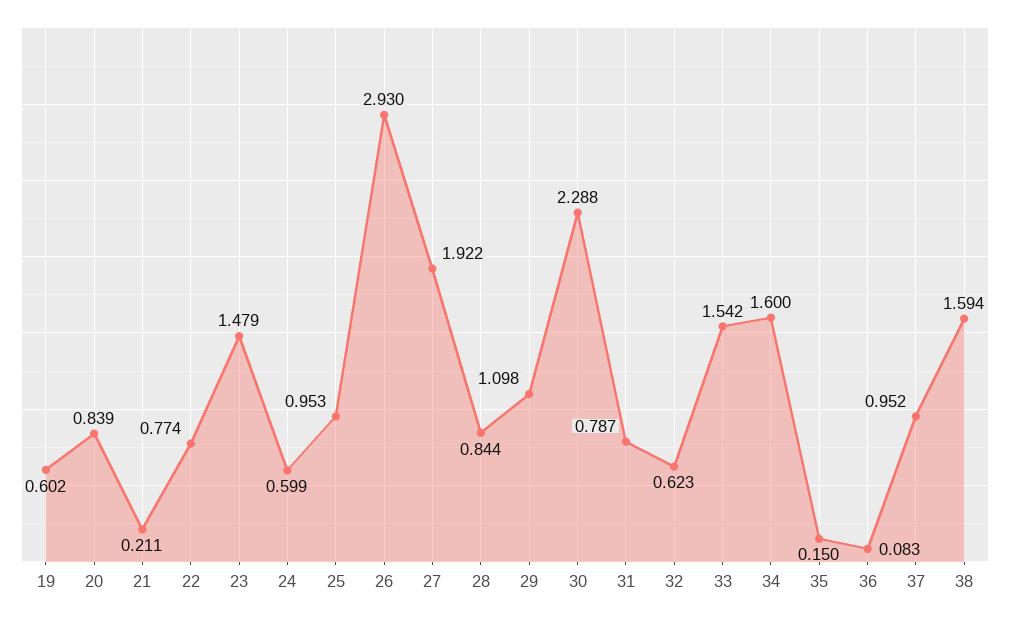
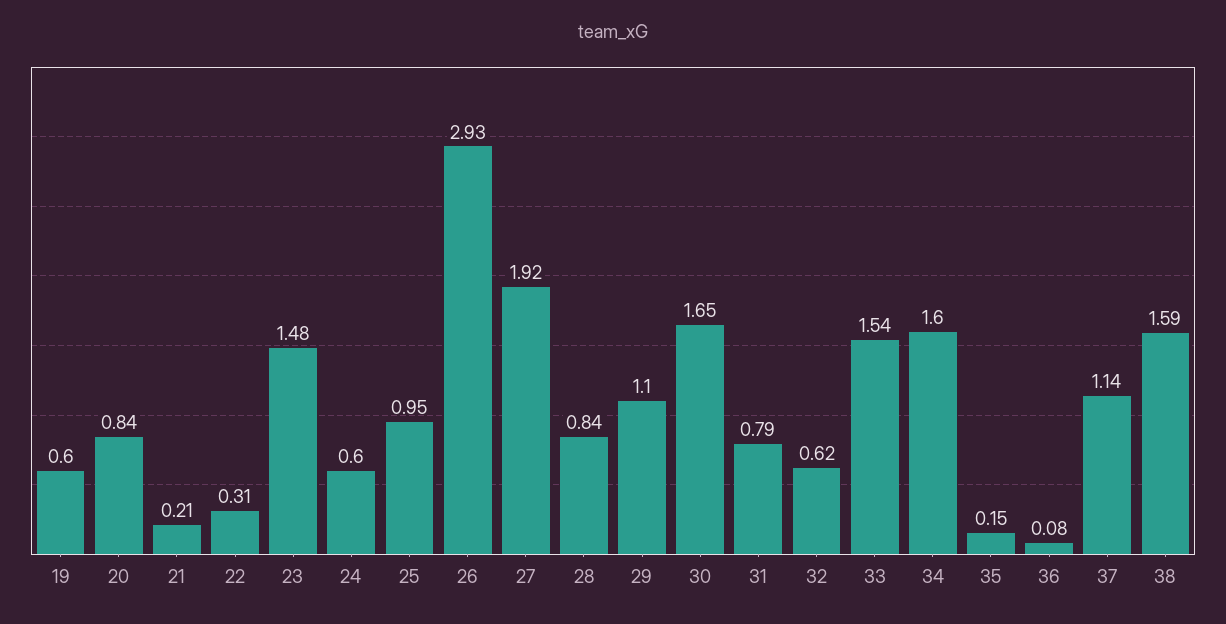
22: 0.774 -> 0.31
30: 2.288 -> 1.65
37: 0.952 -> 1.14

